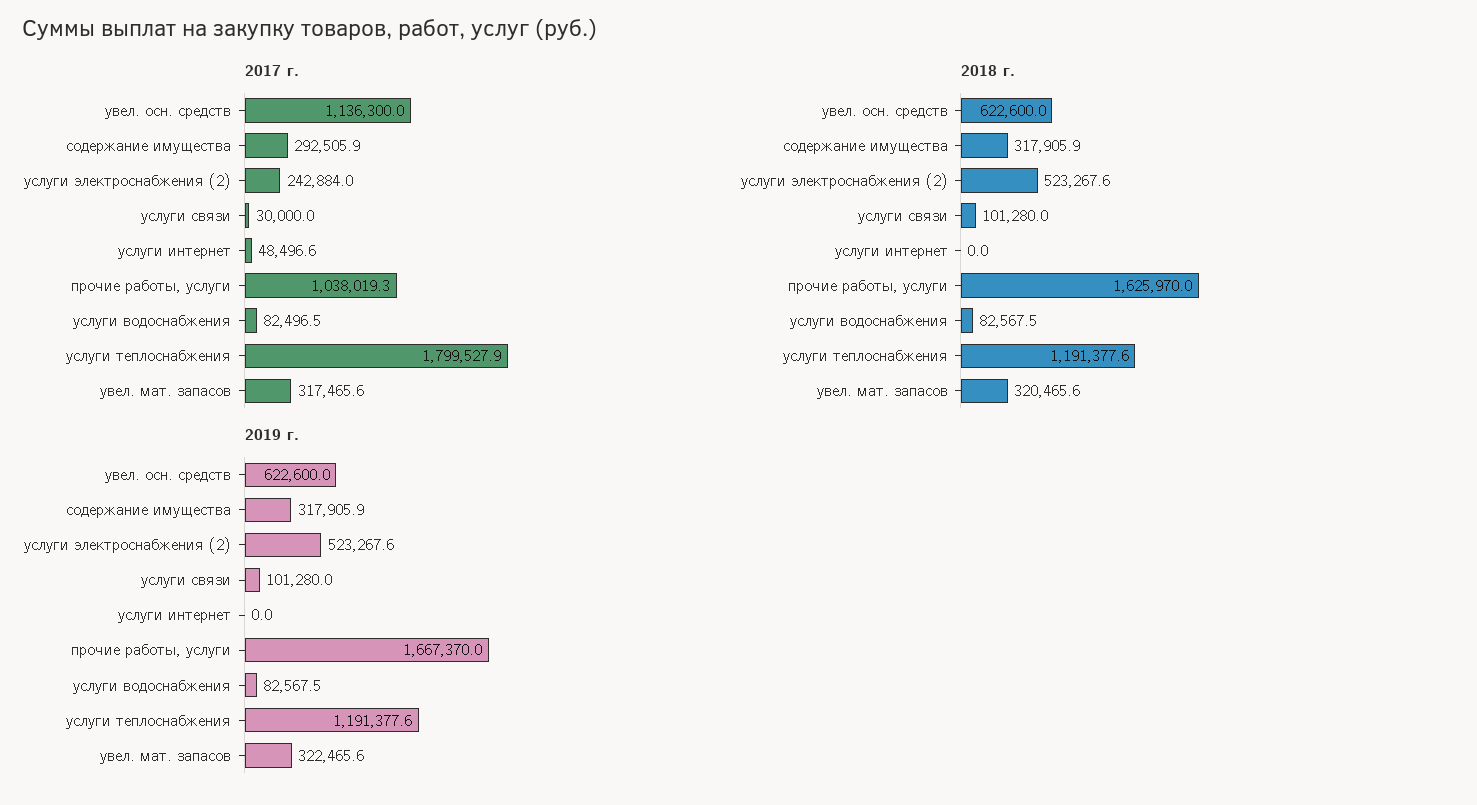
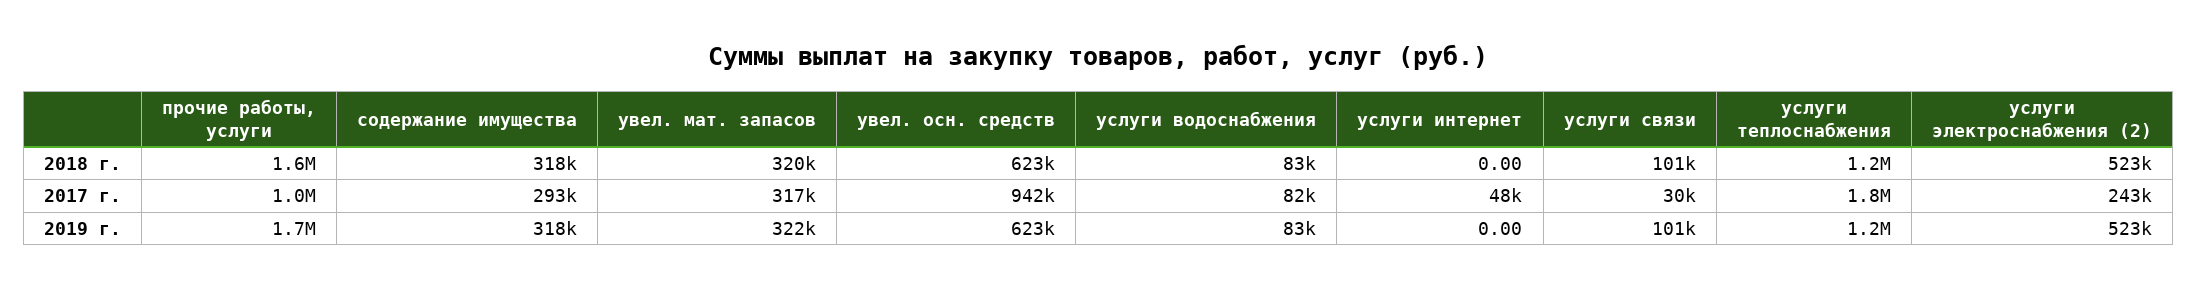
2017 г., увел. осн. средств: 1136300 -> 942000

